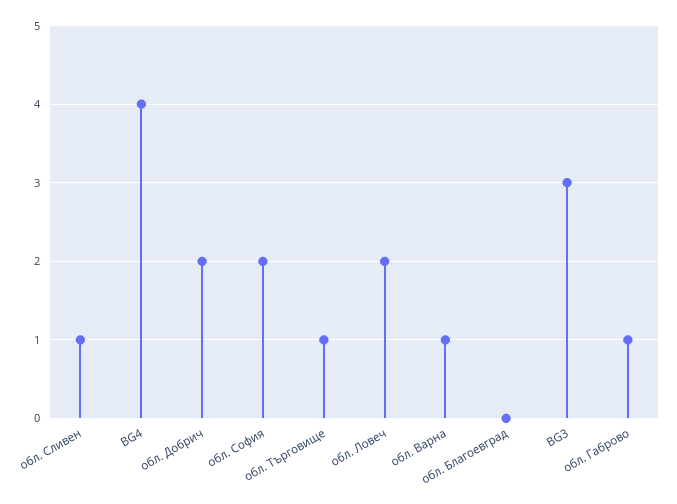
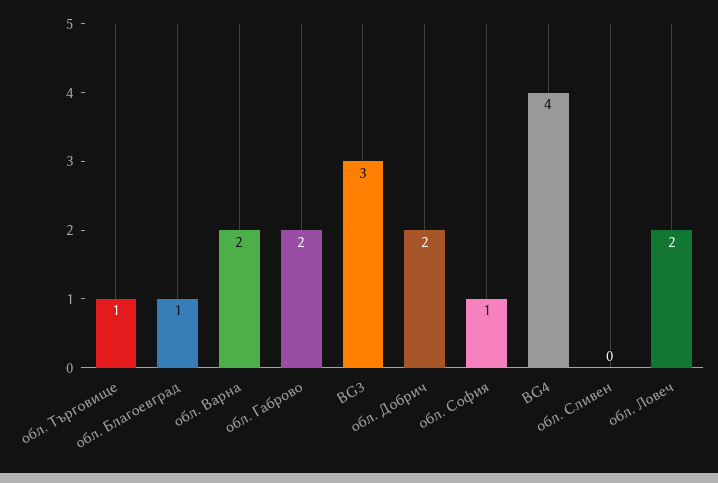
обл. Сливен: 1 -> 0
обл. София: 2 -> 1
обл. Варна: 1 -> 2
обл. Благоевград: 0 -> 1
обл. Габрово: 1 -> 2

